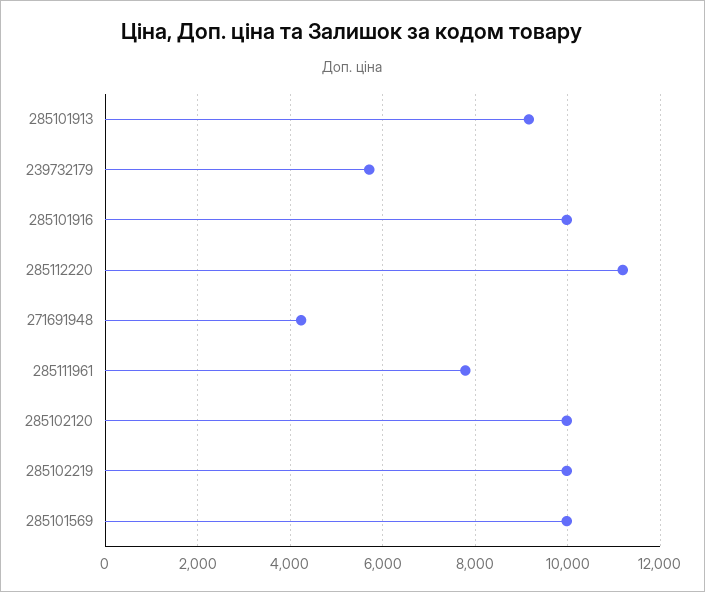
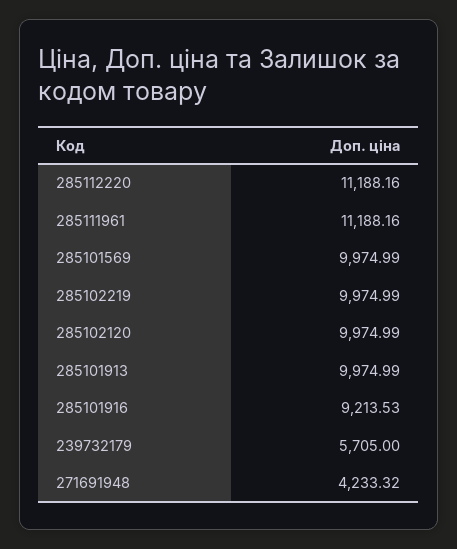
285101913: 9200 -> 9974.99
285101916: 10000 -> 9213.53
285111961: 7800 -> 11188.16

